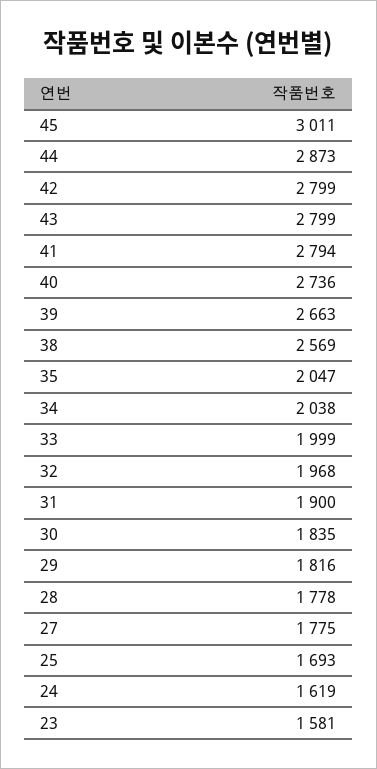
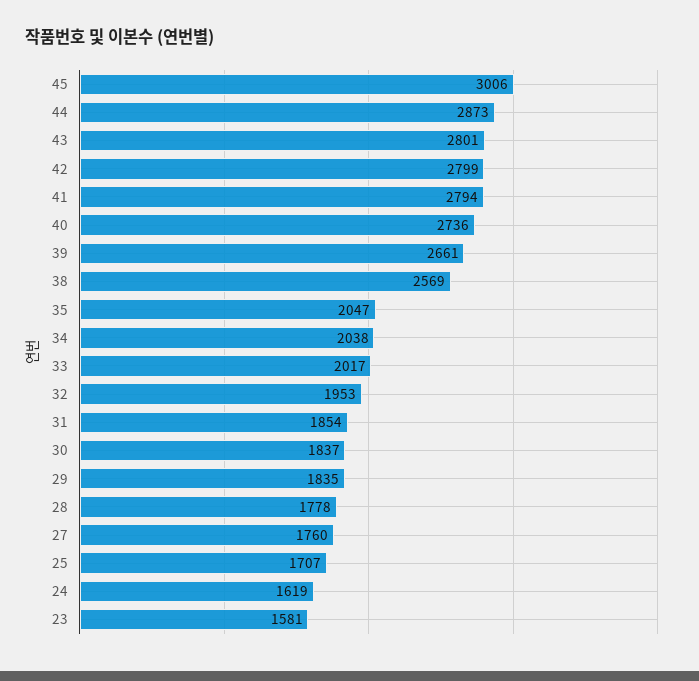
45: 3011 -> 3006
43: 2799 -> 2801
39: 2663 -> 2661
33: 1999 -> 2017
32: 1968 -> 1953
31: 1900 -> 1854
30: 1835 -> 1837
29: 1816 -> 1835
27: 1775 -> 1760
25: 1693 -> 1707

